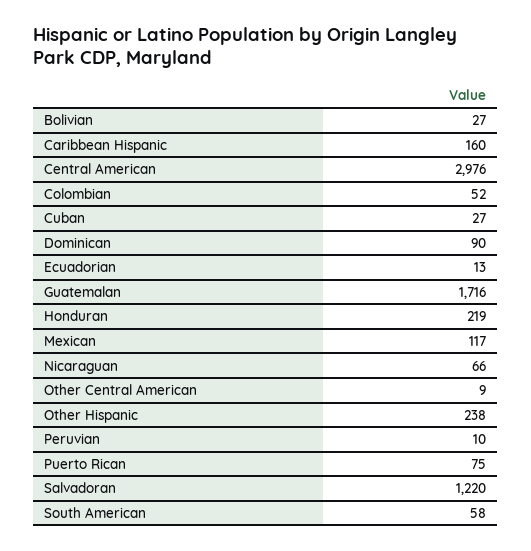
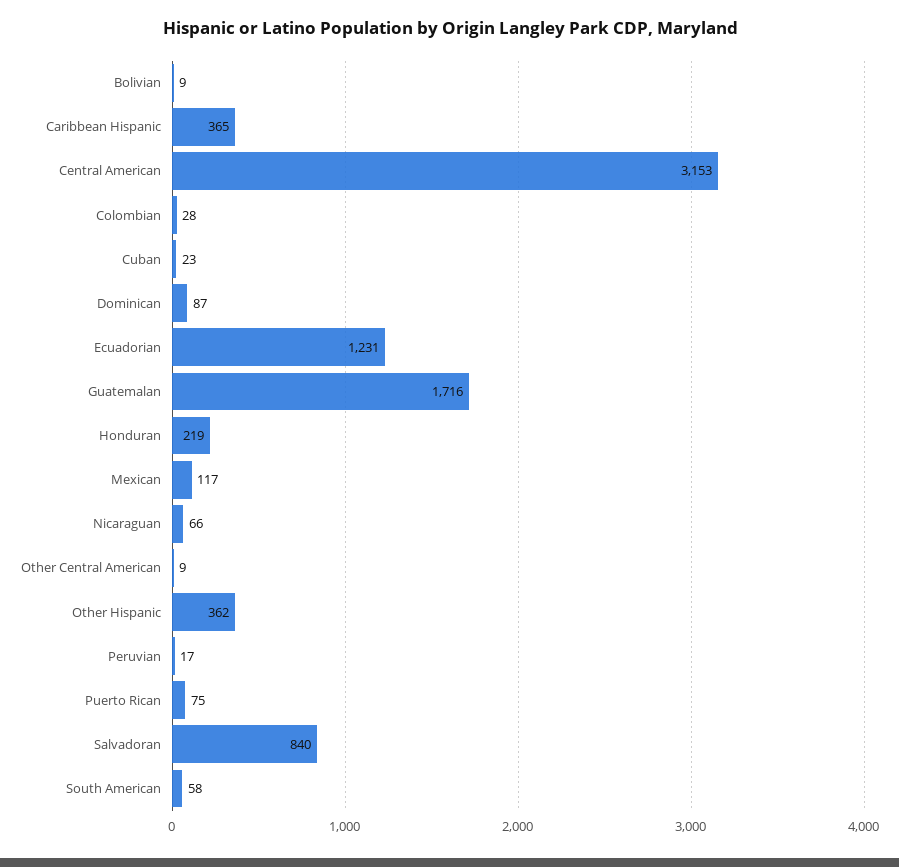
Bolivian: 27 -> 9
Caribbean Hispanic: 160 -> 365
Central American: 2976 -> 3153
Colombian: 52 -> 28
Cuban: 27 -> 23
Dominican: 90 -> 87
Ecuadorian: 13 -> 1231
Other Hispanic: 238 -> 362
Peruvian: 10 -> 17
Salvadoran: 1220 -> 840

